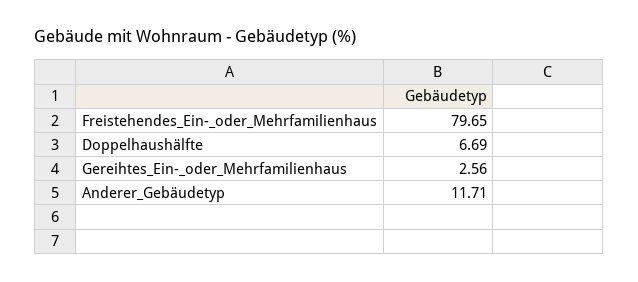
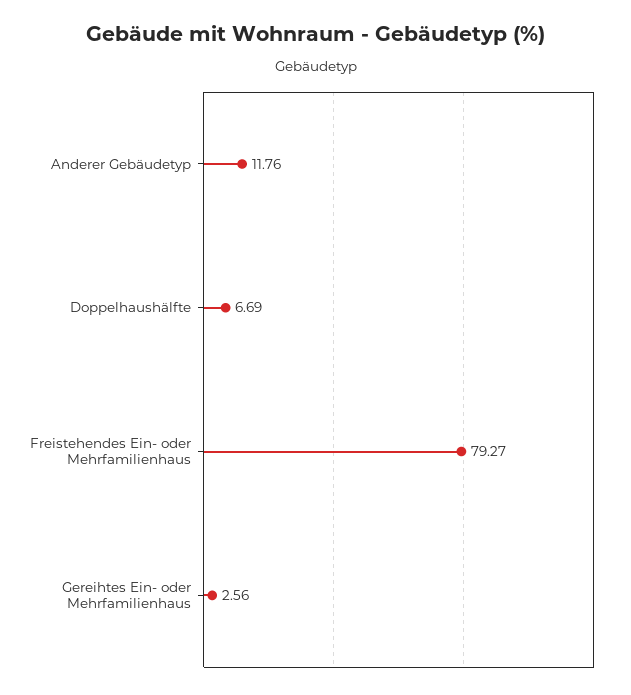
Freistehendes_Ein-_oder_Mehrfamilienhaus: 79.65 -> 79.27
Anderer_Gebäudetyp: 11.71 -> 11.76

